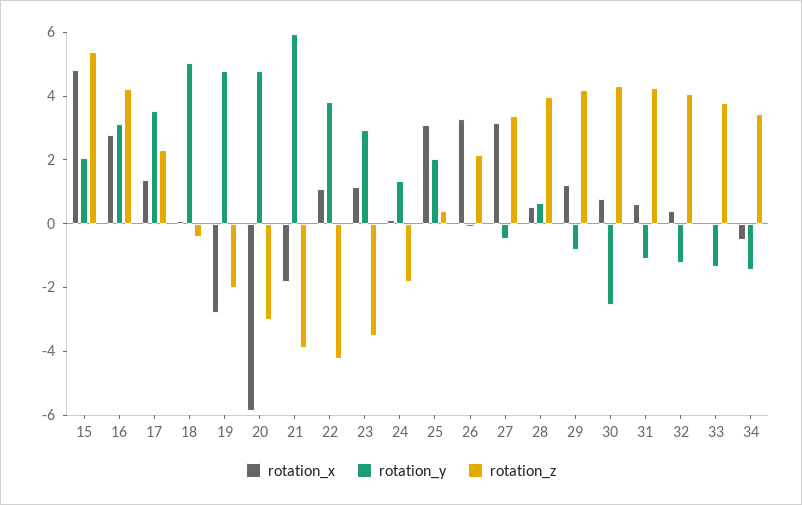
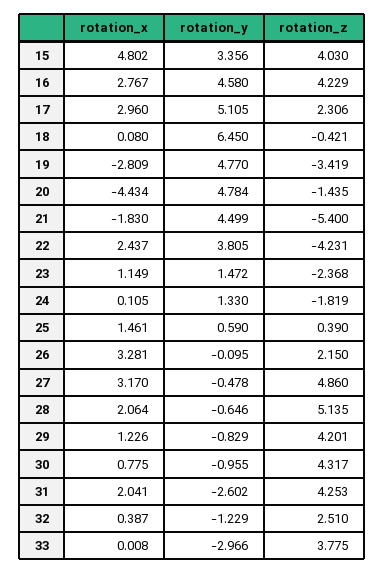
rotation_y, 15: 2 -> 3.356
rotation_z, 15: 5.5 -> 4.03
rotation_y, 16: 3 -> 4.58
rotation_x, 17: 1.5 -> 2.96
rotation_y, 17: 3.5 -> 5.105
rotation_y, 18: 5 -> 6.45
rotation_z, 19: -2 -> -3.419
rotation_x, 20: -6 -> -4.434
rotation_z, 20: -3 -> -1.435
rotation_y, 21: 6 -> 4.499
rotation_z, 21: -4 -> -5.4
rotation_x, 22: 1 -> 2.437
rotation_y, 23: 3 -> 1.472
rotation_z, 23: -3.5 -> -2.368
rotation_x, 25: 3 -> 1.461
rotation_y, 25: 2 -> 0.59
rotation_z, 27: 3.5 -> 4.86
rotation_x, 28: 0.5 -> 2.064
rotation_y, 28: 0.5 -> -0.646
rotation_z, 28: 4 -> 5.135
rotation_y, 30: -2.5 -> -0.955
rotation_x, 31: 0.5 -> 2.041
rotation_y, 31: -1 -> -2.602
rotation_z, 32: 4 -> 2.51
rotation_y, 33: -1.5 -> -2.966
rotation_x, 34: -0.5 -> none
rotation_y, 34: -1.5 -> none
rotation_z, 34: 3.5 -> none

